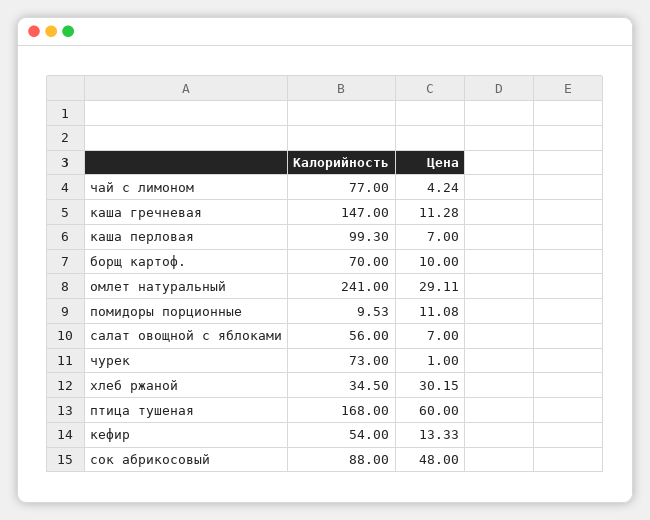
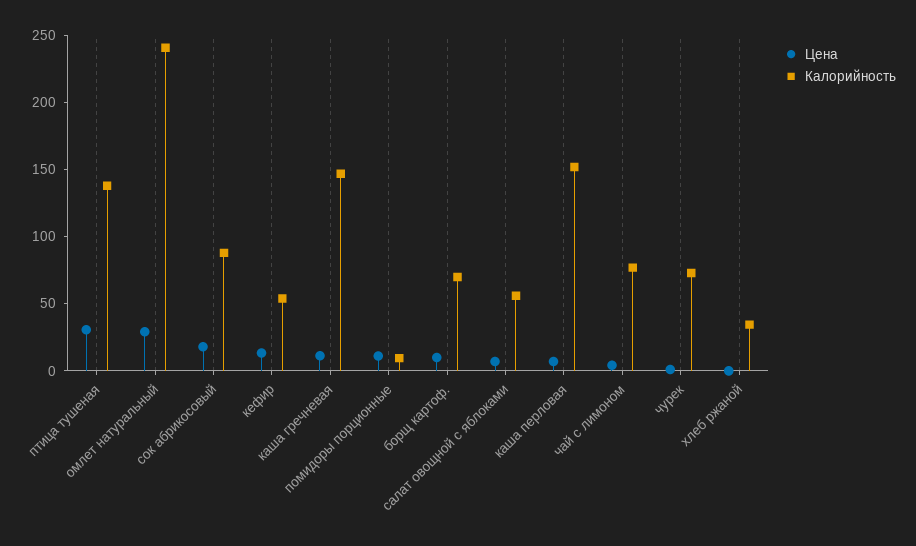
Калорийность, каша перловая: 99.3 -> 150
Цена, хлеб ржаной: 30.15 -> 0
Калорийность, птица тушеная: 168 -> 140
Цена, птица тушеная: 60 -> 30
Цена, сок абрикосовый: 48 -> 20

